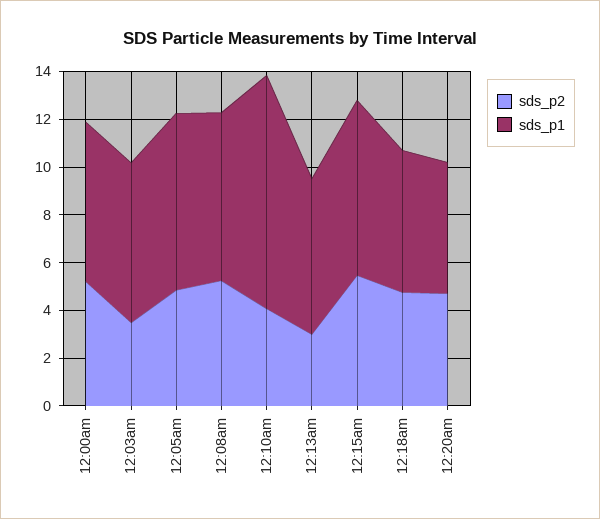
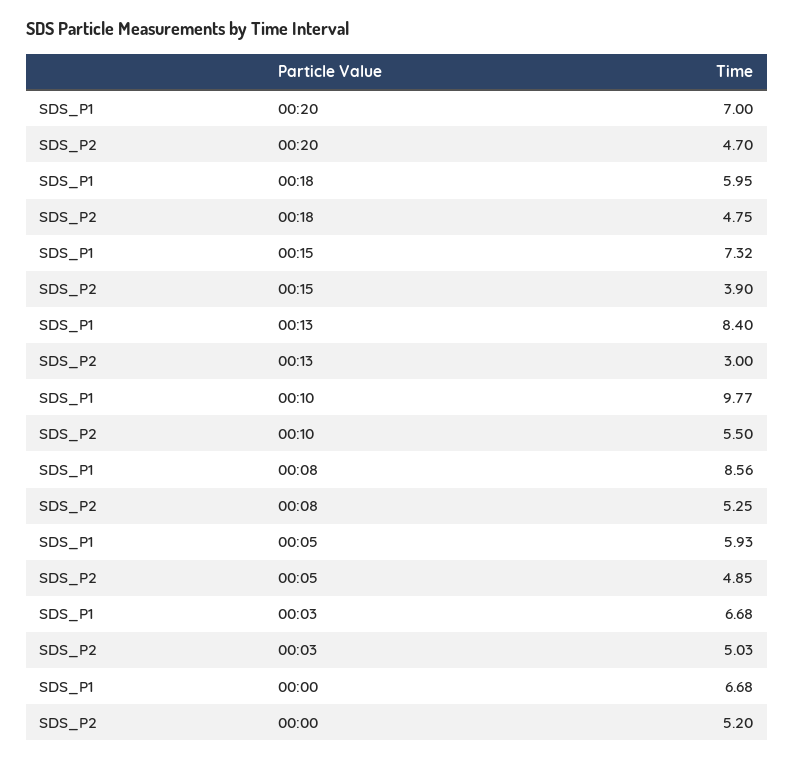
sds_p2, 12:03am: 3.5 -> 5.03
sds_p1, 12:05am: 7.5 -> 5.93
sds_p1, 12:08am: 7 -> 8.56
sds_p2, 12:10am: 4 -> 5.5
sds_p1, 12:13am: 6.5 -> 8.4
sds_p2, 12:15am: 5.5 -> 3.9
sds_p1, 12:20am: 5.5 -> 7

